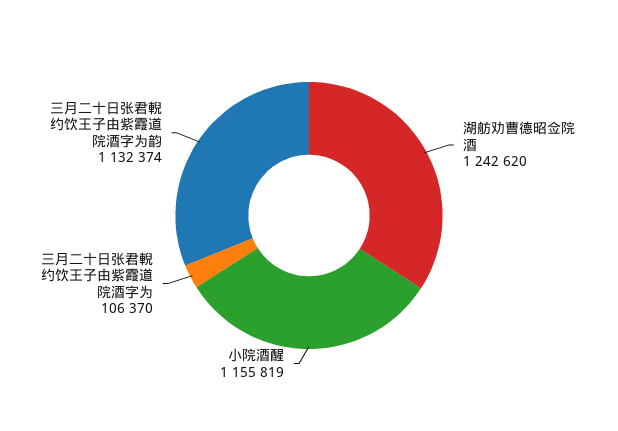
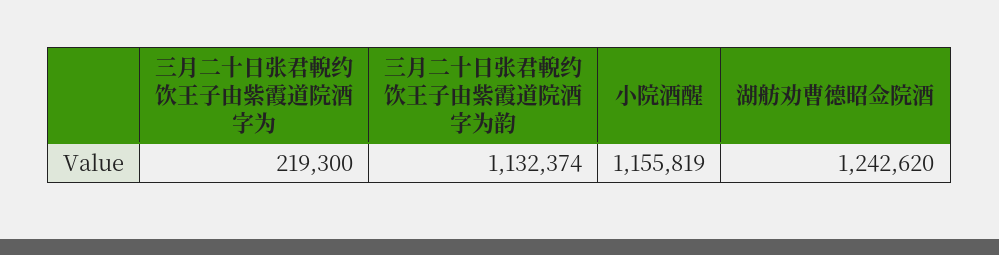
三月二十日张君輗约饮王子由紫霞道院酒字为: 106370 -> 219300

